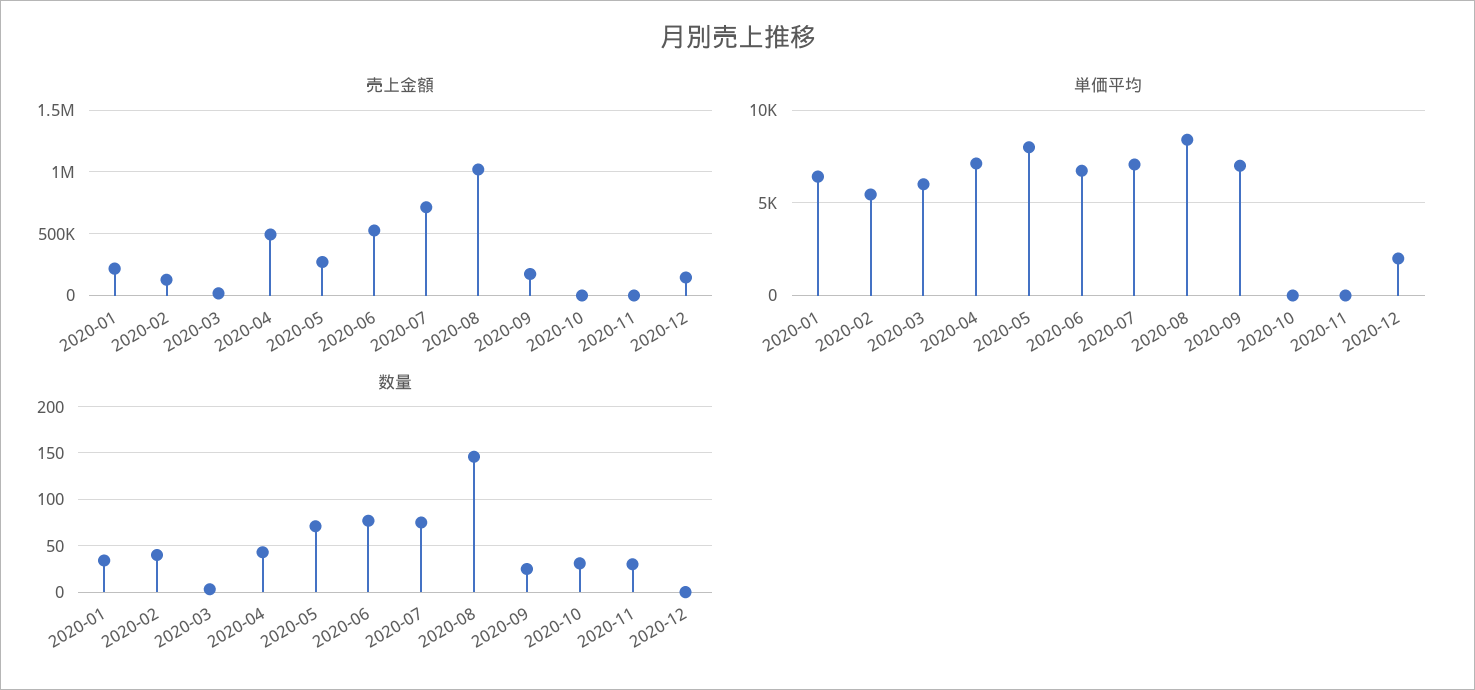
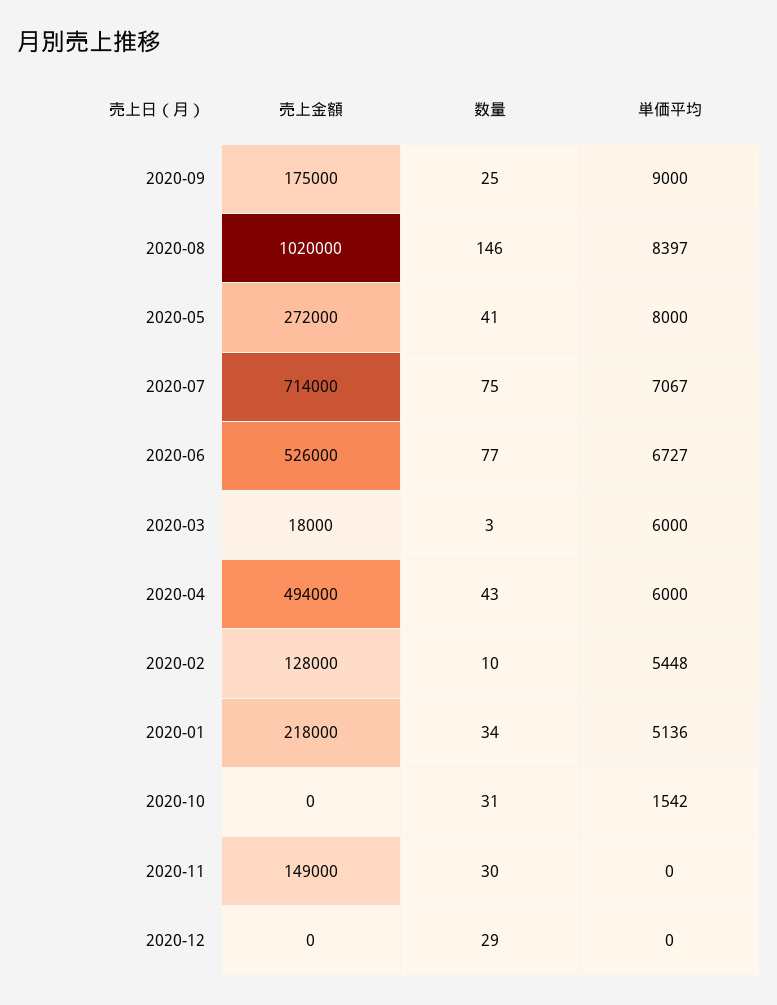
売上金額, 2020-11: 0 -> 149000
売上金額, 2020-12: 150000 -> 0
単価平均, 2020-01: 6500 -> 5136
単価平均, 2020-04: 7000 -> 6000
単価平均, 2020-09: 7000 -> 9000
単価平均, 2020-10: 0 -> 1542
単価平均, 2020-12: 2000 -> 0
数量, 2020-02: 40 -> 10
数量, 2020-05: 70 -> 41
数量, 2020-12: 0 -> 29

